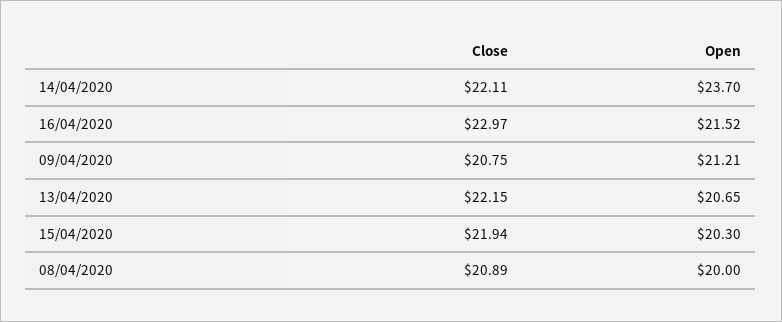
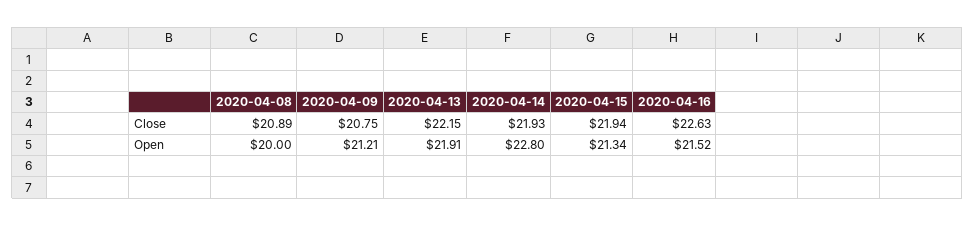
Close, 14/04/2020: 22.11 -> 21.93
Open, 14/04/2020: 23.7 -> 22.8
Close, 16/04/2020: 22.97 -> 22.63
Open, 13/04/2020: 20.65 -> 21.91
Open, 15/04/2020: 20.3 -> 21.34

